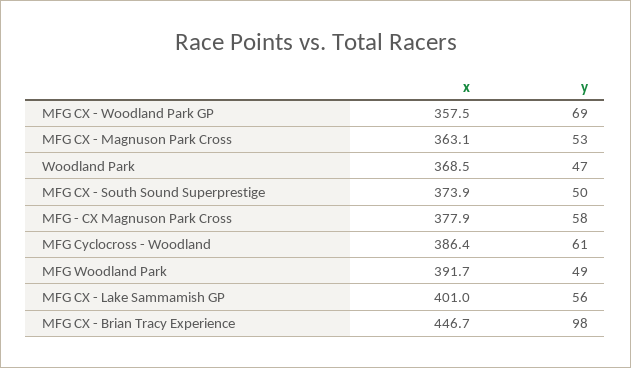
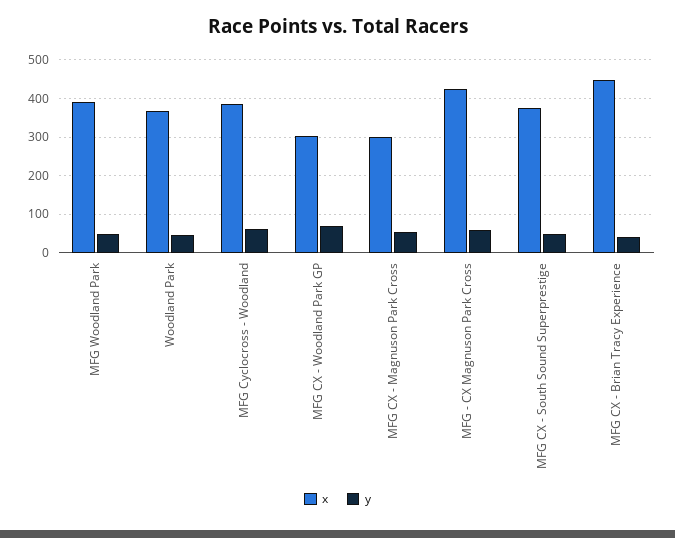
x, MFG CX - Woodland Park GP: 357.5 -> 300
x, MFG CX - Magnuson Park Cross: 363.1 -> 300
x, MFG - CX Magnuson Park Cross: 377.9 -> 420
x, MFG CX - Lake Sammamish GP: 401 -> none
y, MFG CX - Lake Sammamish GP: 56 -> none
y, MFG CX - Brian Tracy Experience: 98 -> 40

